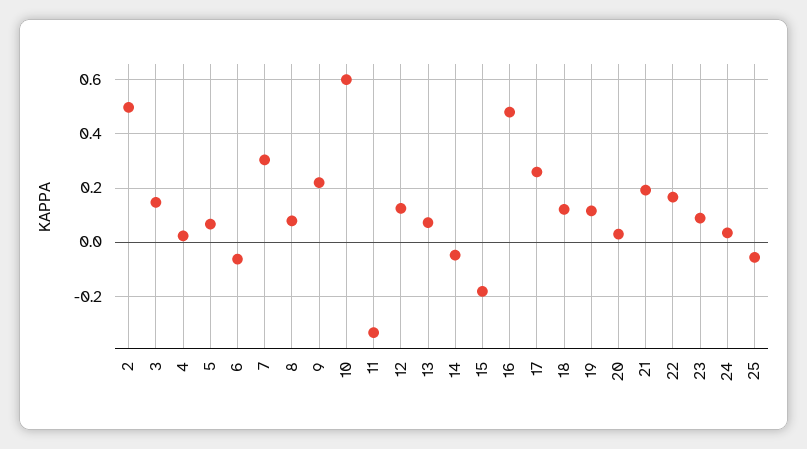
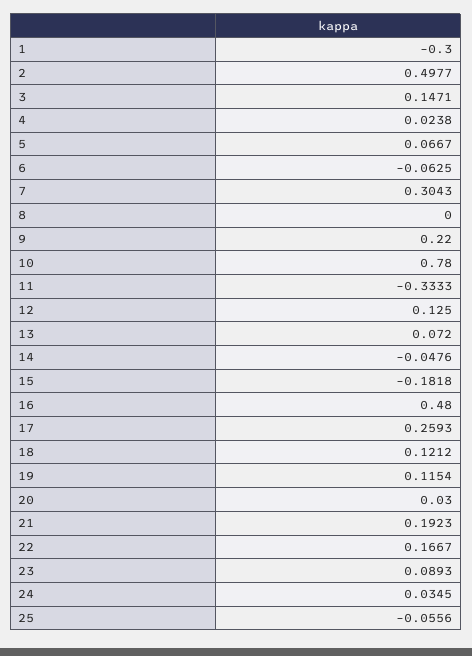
8: 0.075 -> 0
10: 0.6 -> 0.78
1: none -> -0.3

